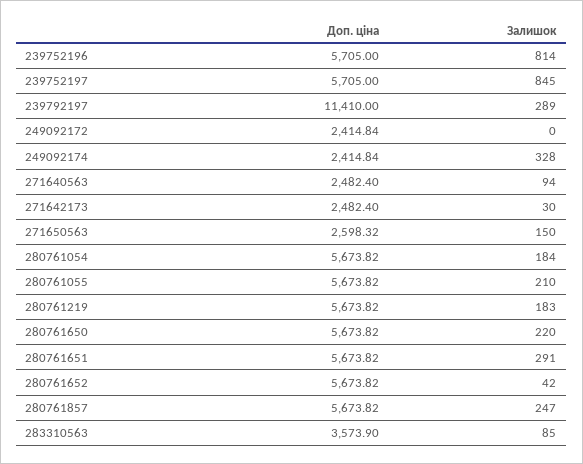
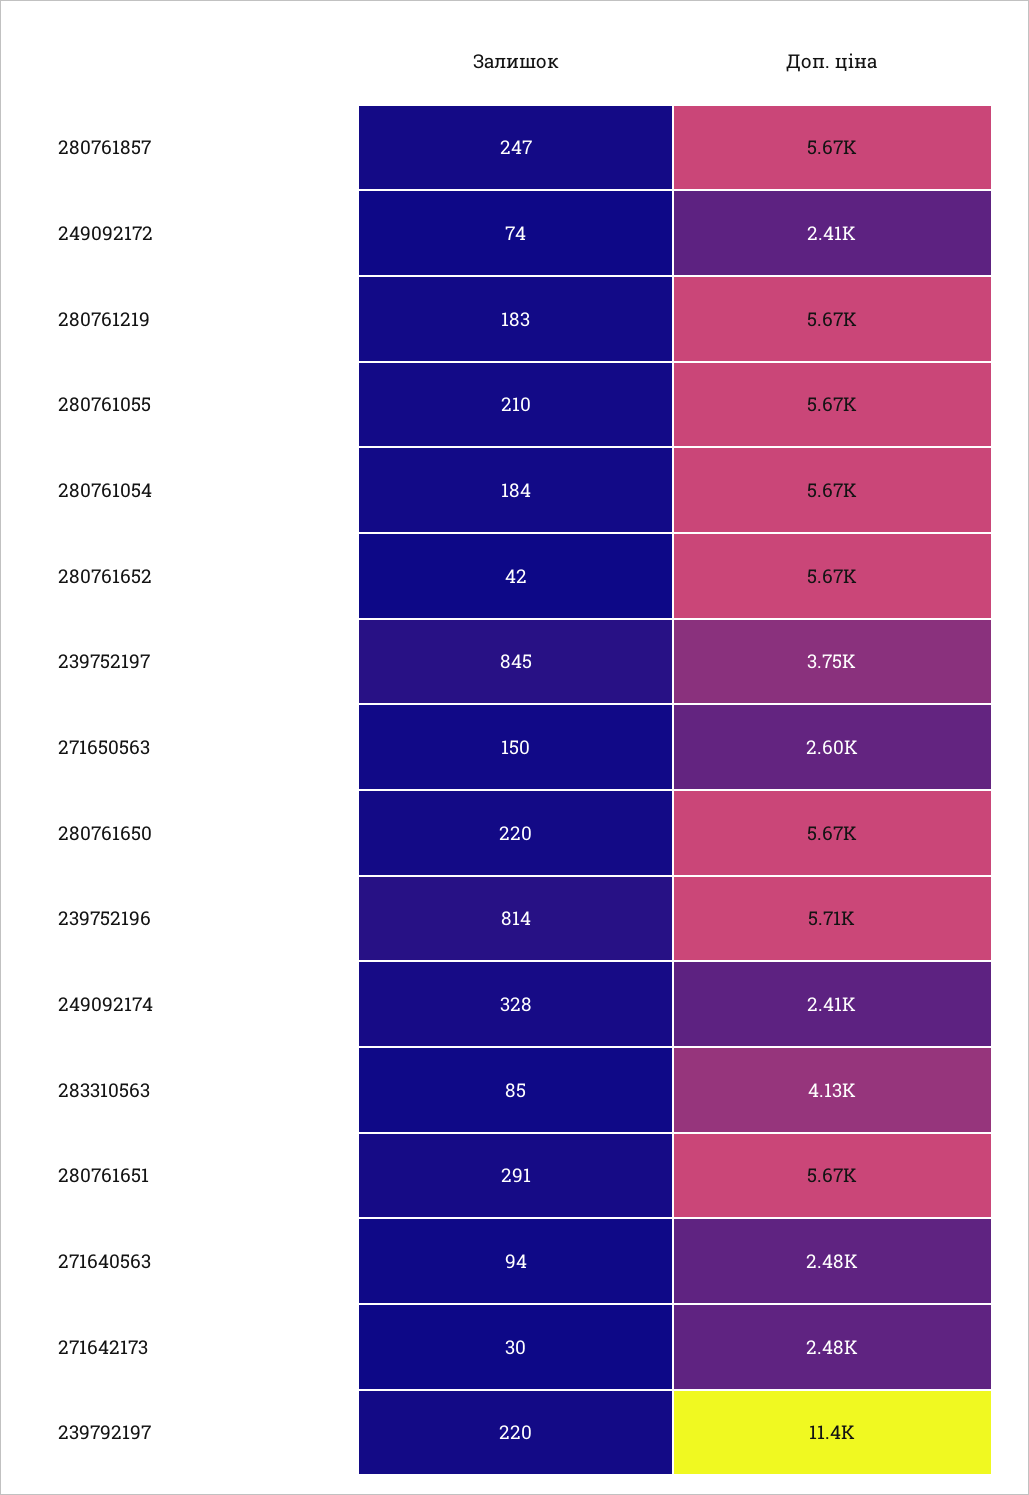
Доп. ціна, 239752197: 5705 -> 3750
Залишок, 239792197: 289 -> 220
Залишок, 249092172: 0 -> 74
Доп. ціна, 283310563: 3573.9 -> 4130

